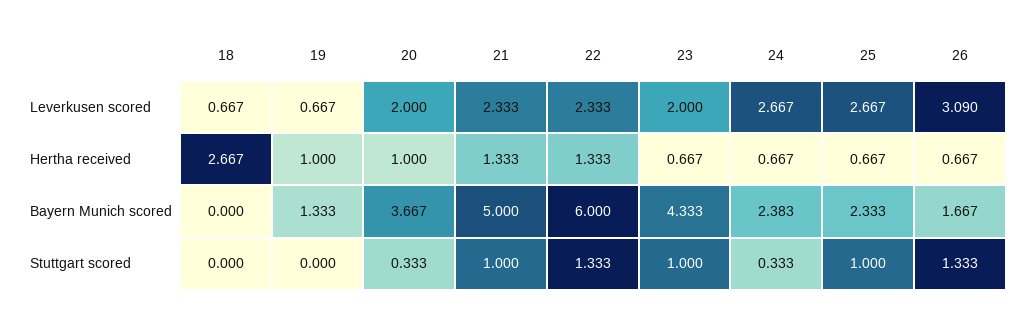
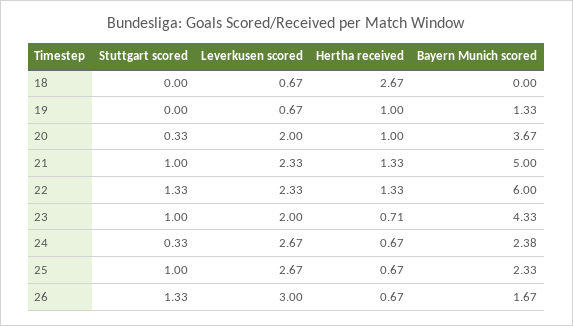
26, Leverkusen scored: 3.09 -> 3
23, Hertha received: 0.667 -> 0.71

